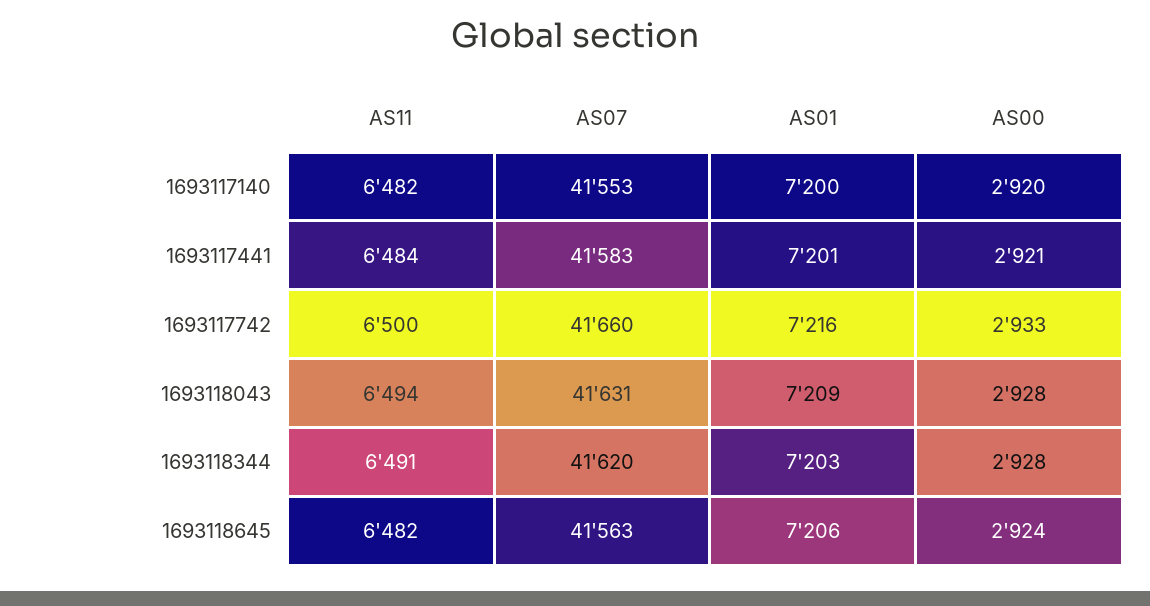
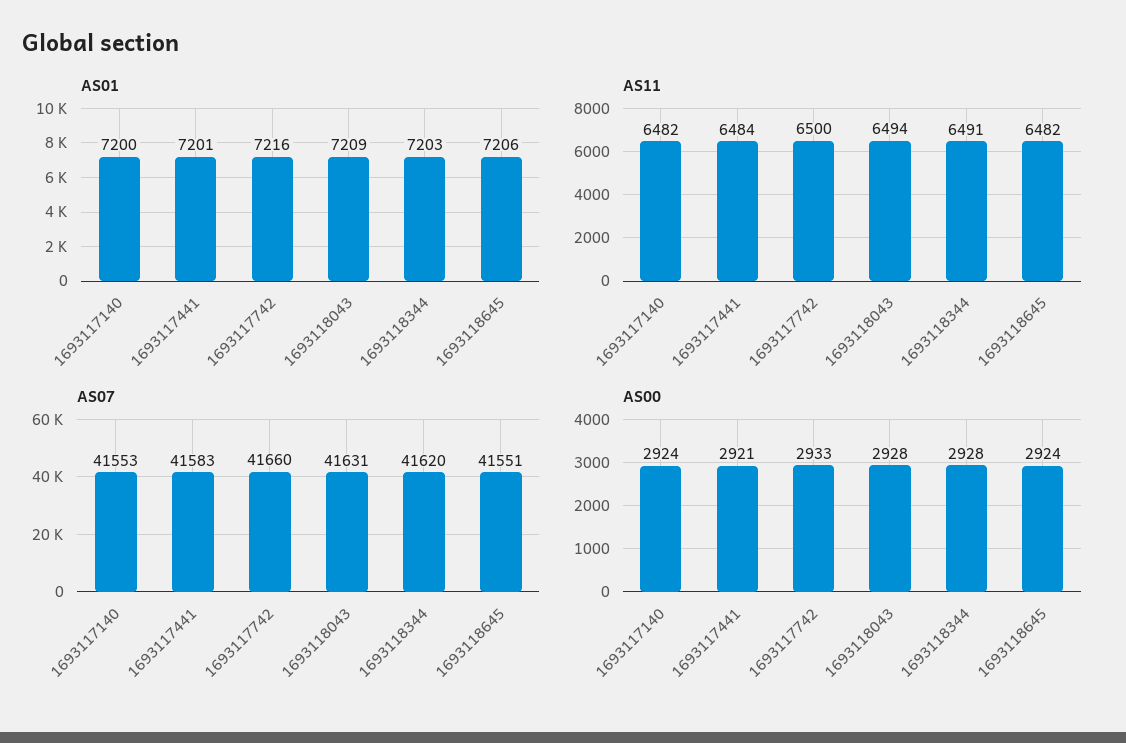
AS00, 1693117140: 2920 -> 2924
AS07, 1693118645: 41563 -> 41551

